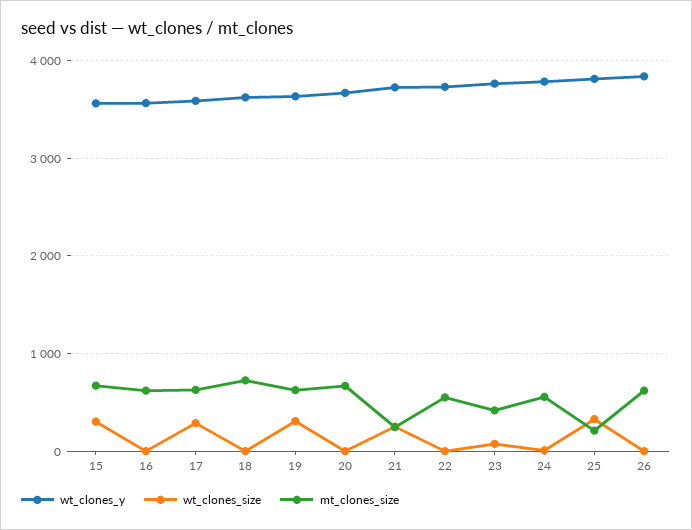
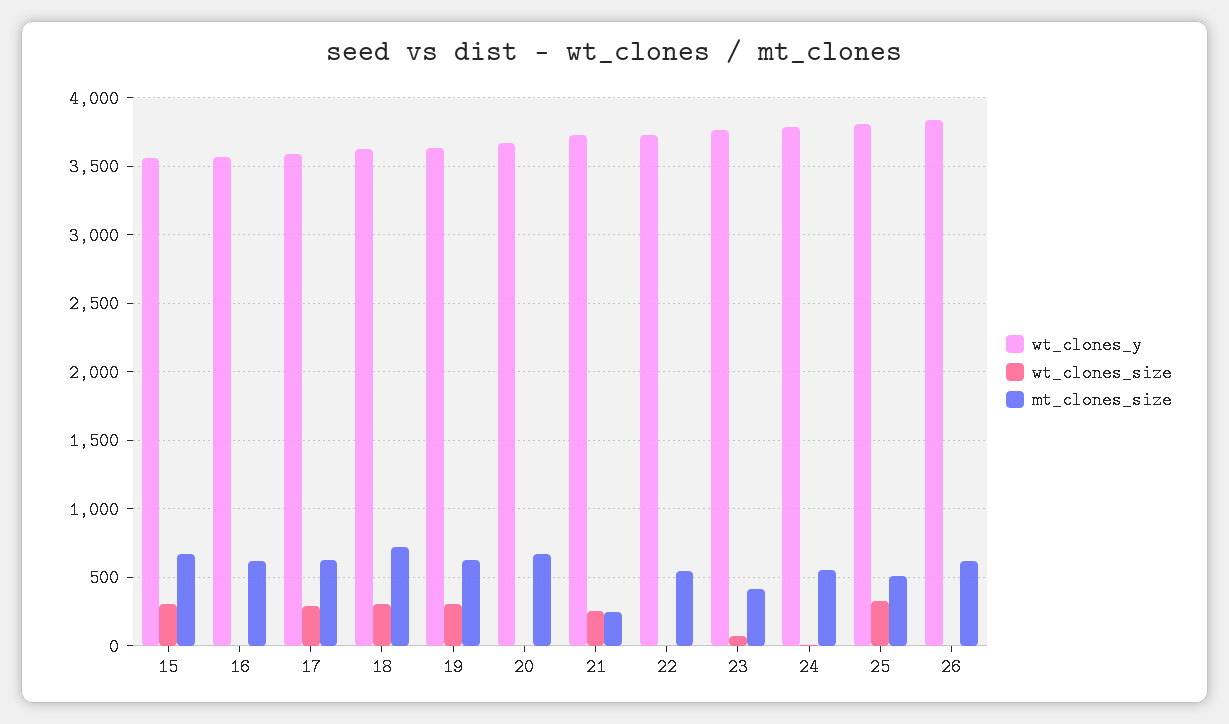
wt_clones_size, 18: 0 -> 300
mt_clones_size, 25: 200 -> 500

